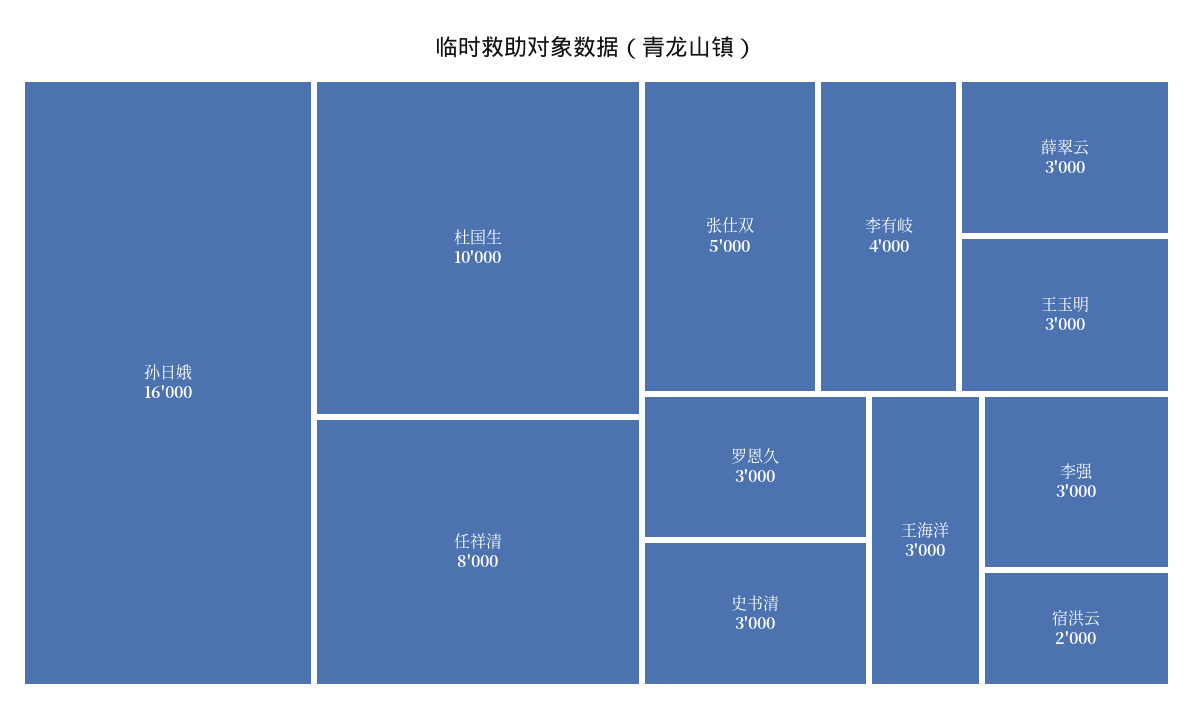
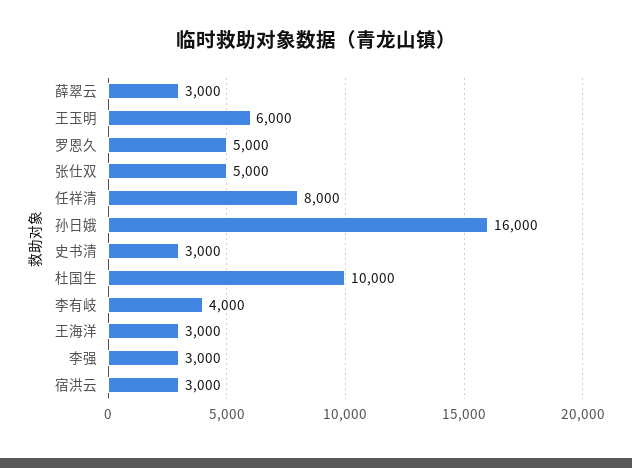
王玉明: 3000 -> 6000
罗恩久: 3000 -> 5000
宿洪云: 2000 -> 3000

